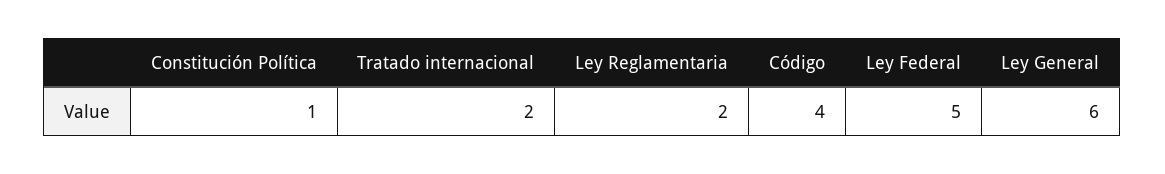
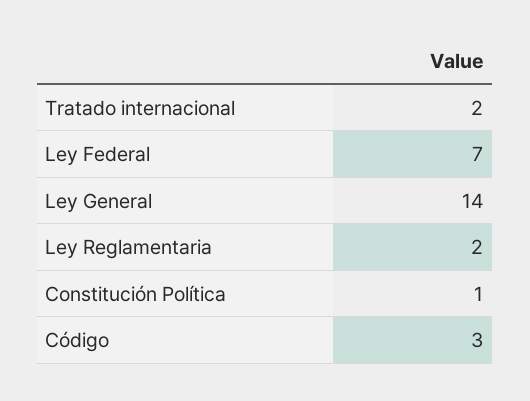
Código: 4 -> 3
Ley Federal: 5 -> 7
Ley General: 6 -> 14

